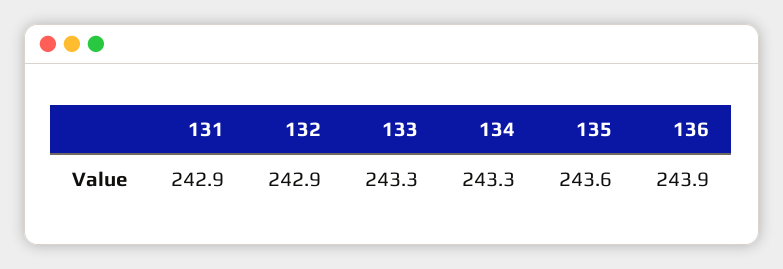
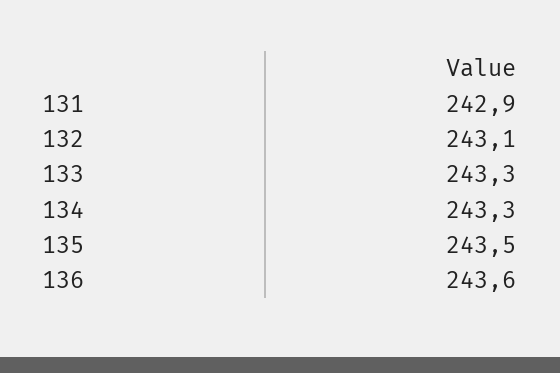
132: 242.9 -> 243.1
135: 243.6 -> 243.5
136: 243.9 -> 243.6

